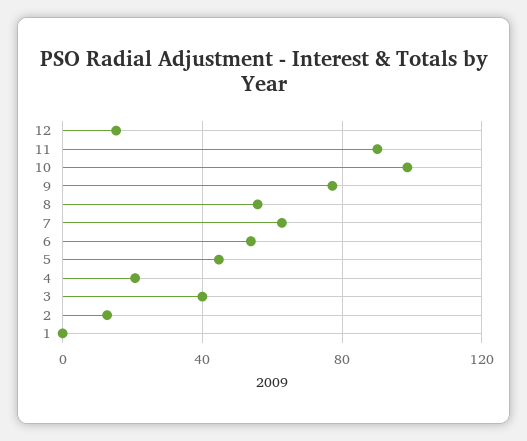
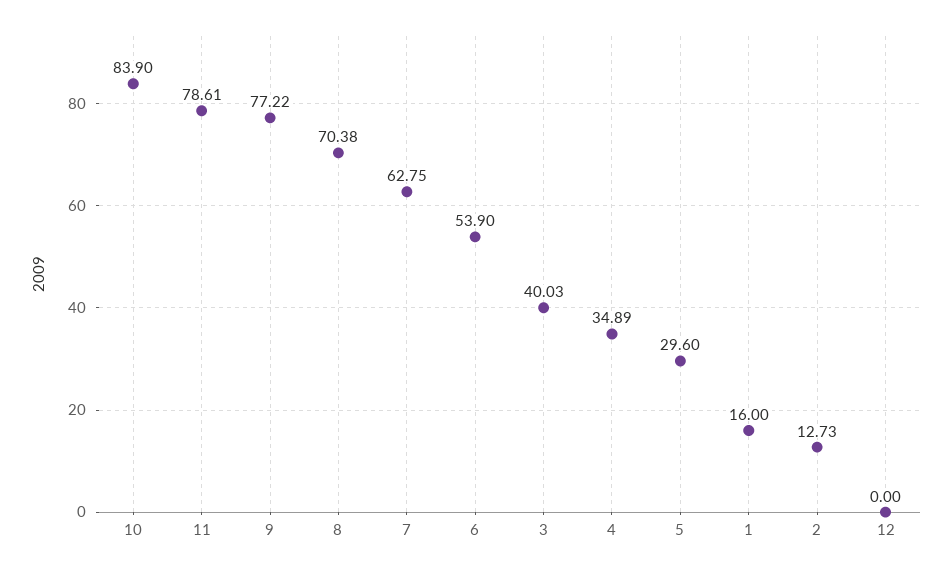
12: 15 -> 0
11: 90 -> 78.61
10: 100 -> 83.9
8: 55 -> 70.38
5: 45 -> 29.6
4: 20 -> 34.89
1: 0 -> 16

